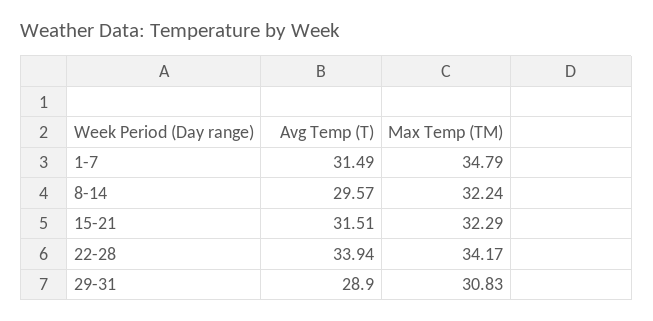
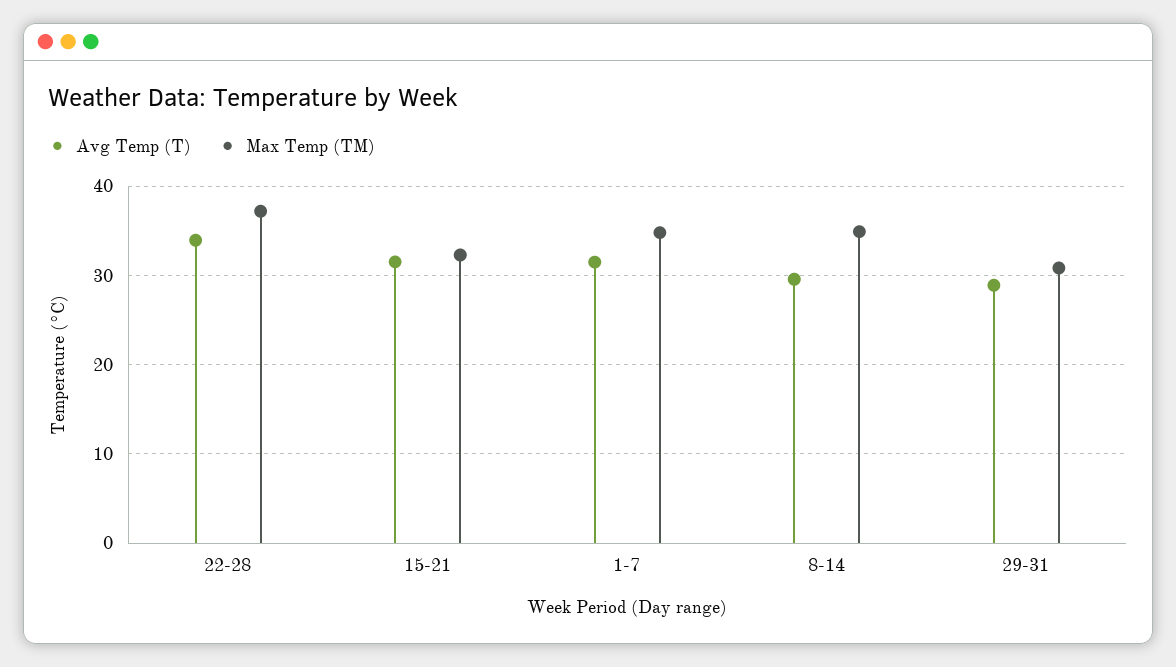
Max Temp (TM), 8-14: 32.24 -> 35
Max Temp (TM), 22-28: 34.17 -> 37

